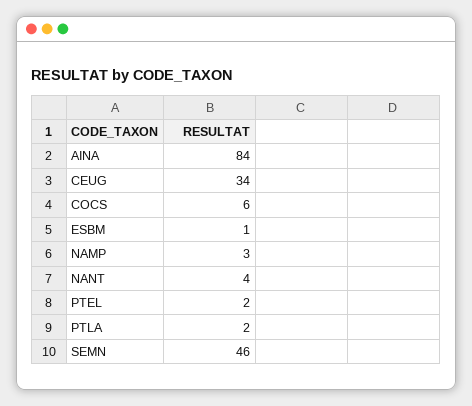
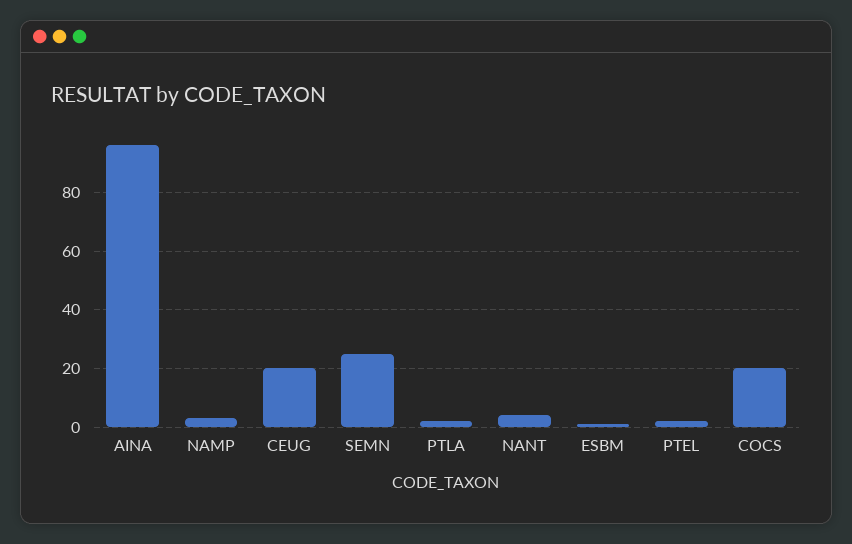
AINA: 84 -> 95
CEUG: 34 -> 20
COCS: 6 -> 20
SEMN: 46 -> 25

